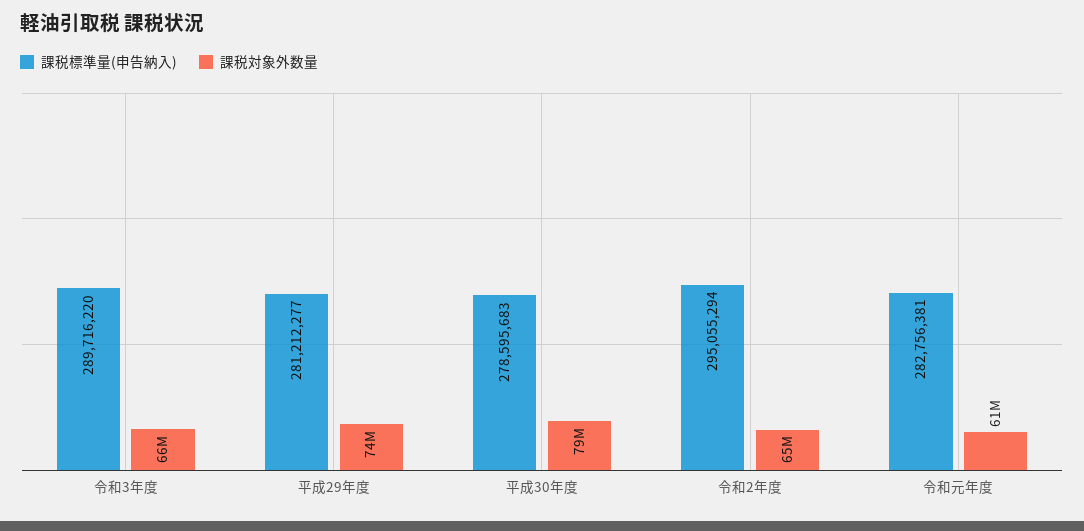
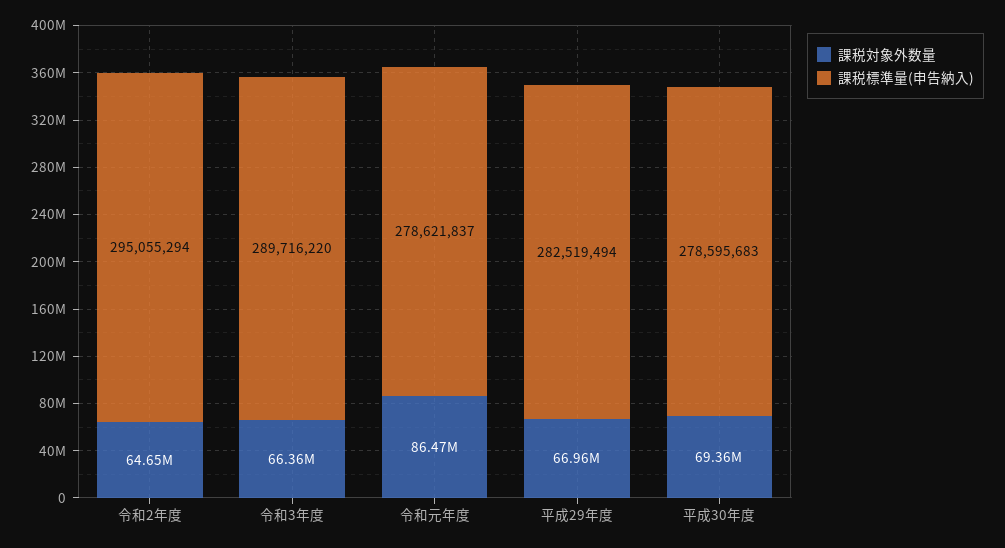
課税標準量(申告納入), 平成29年度: 281212277 -> 282519494
課税対象外数量, 平成29年度: 74000000 -> 66960000
課税対象外数量, 平成30年度: 79000000 -> 69360000
課税標準量(申告納入), 令和元年度: 282756381 -> 278621837
課税対象外数量, 令和元年度: 61000000 -> 86470000

